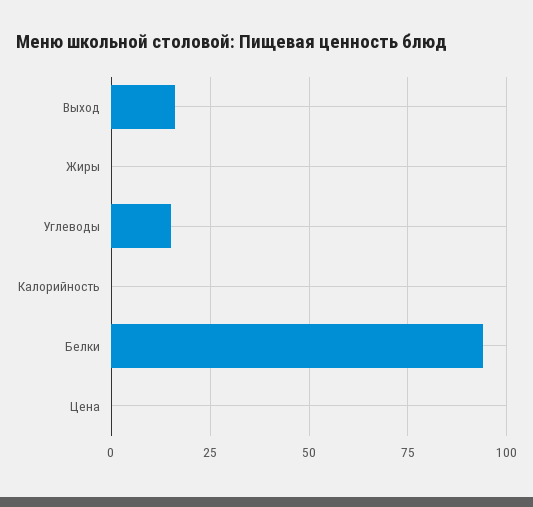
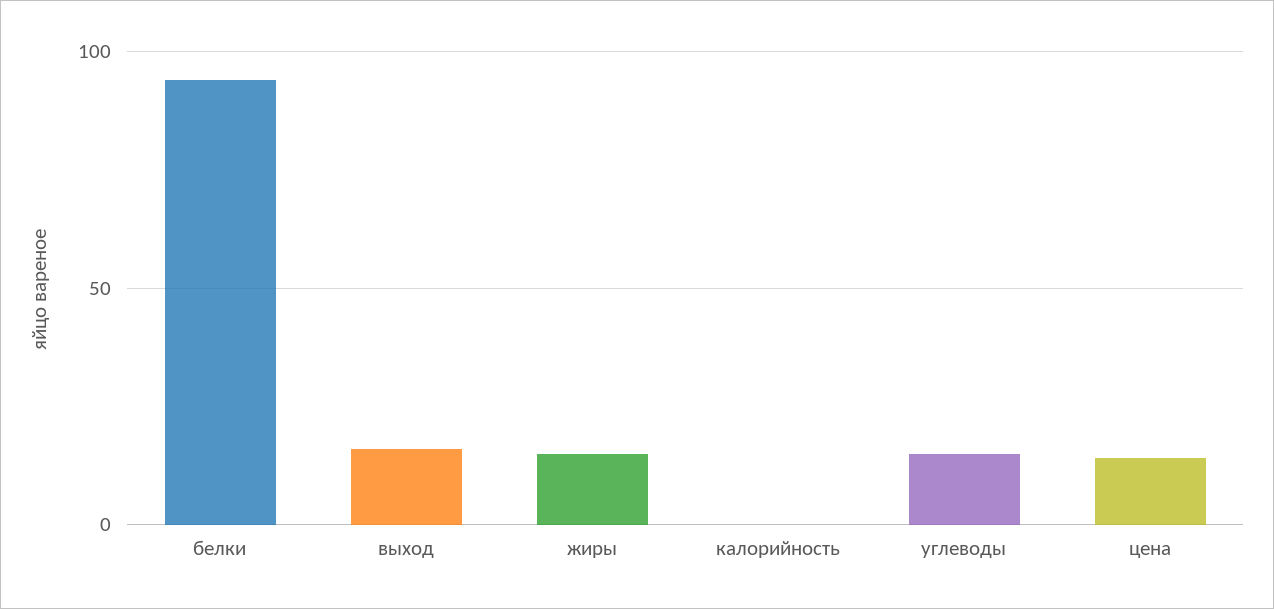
Жиры: 0 -> 15
Цена: 0 -> 15

